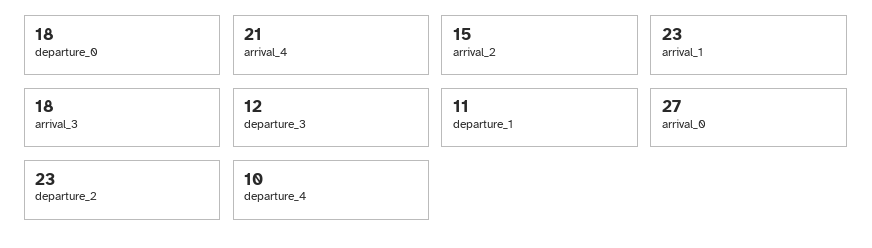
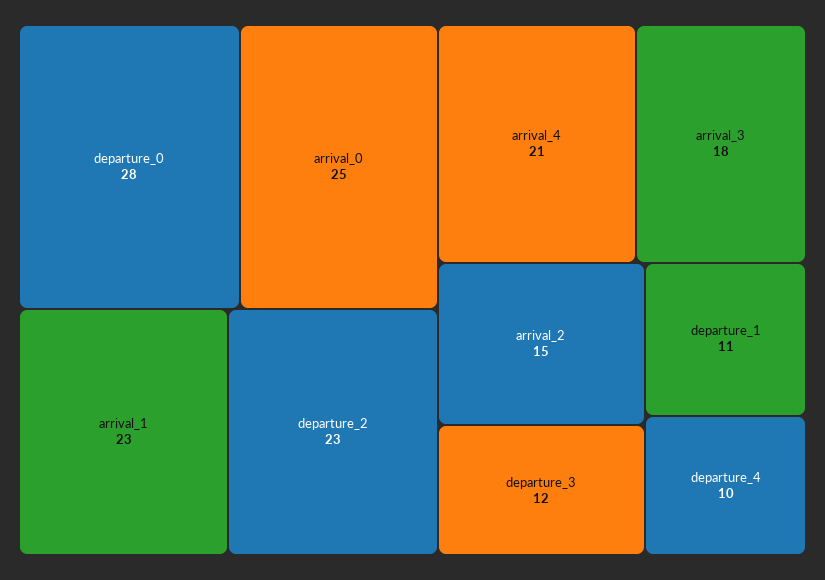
departure_0: 18 -> 28
arrival_0: 27 -> 25

